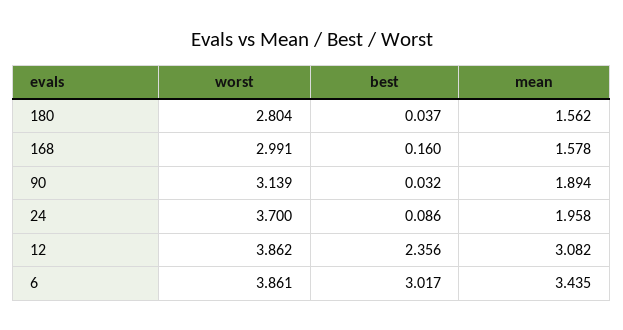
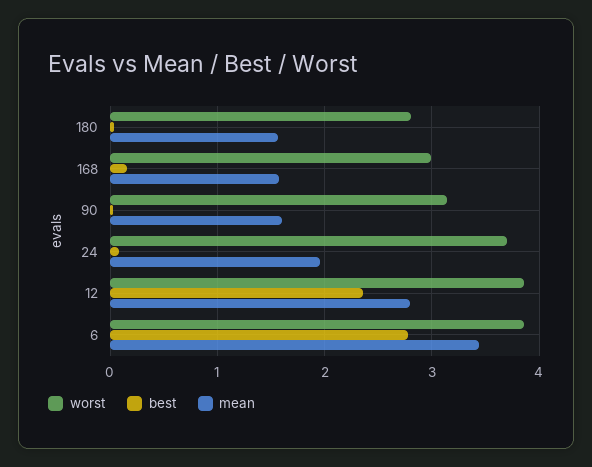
mean, 90: 1.894 -> 1.6
mean, 12: 3.082 -> 2.8
best, 6: 3.017 -> 2.8

